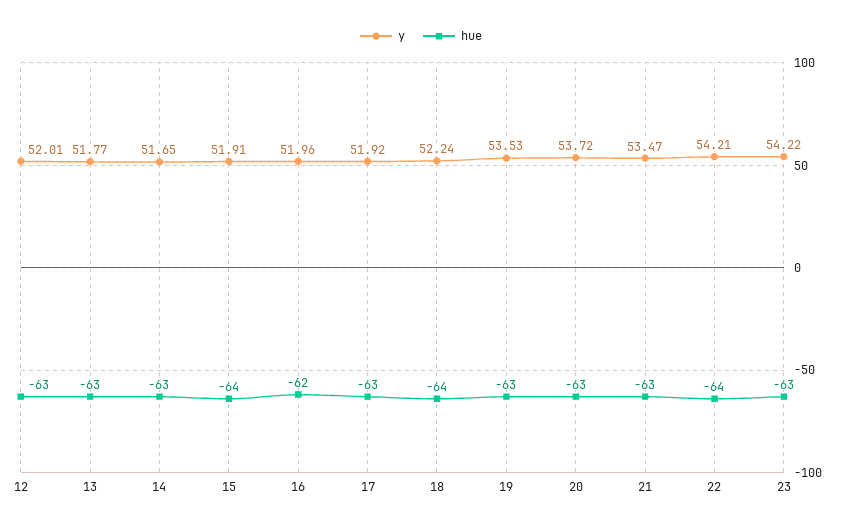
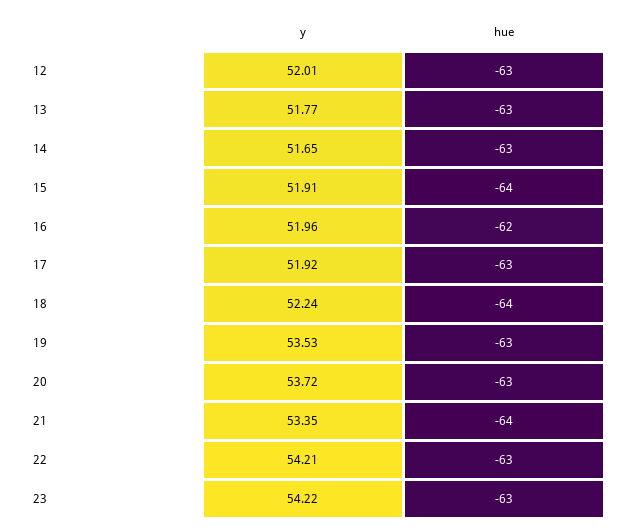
y, 21: 53.47 -> 53.35
hue, 21: -63 -> -64
hue, 22: -64 -> -63

